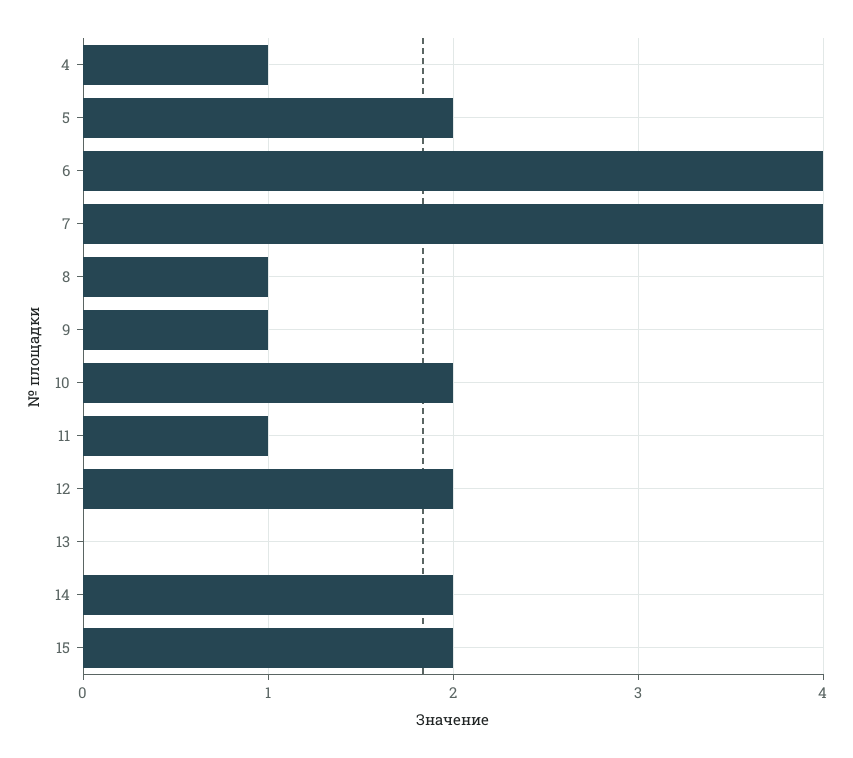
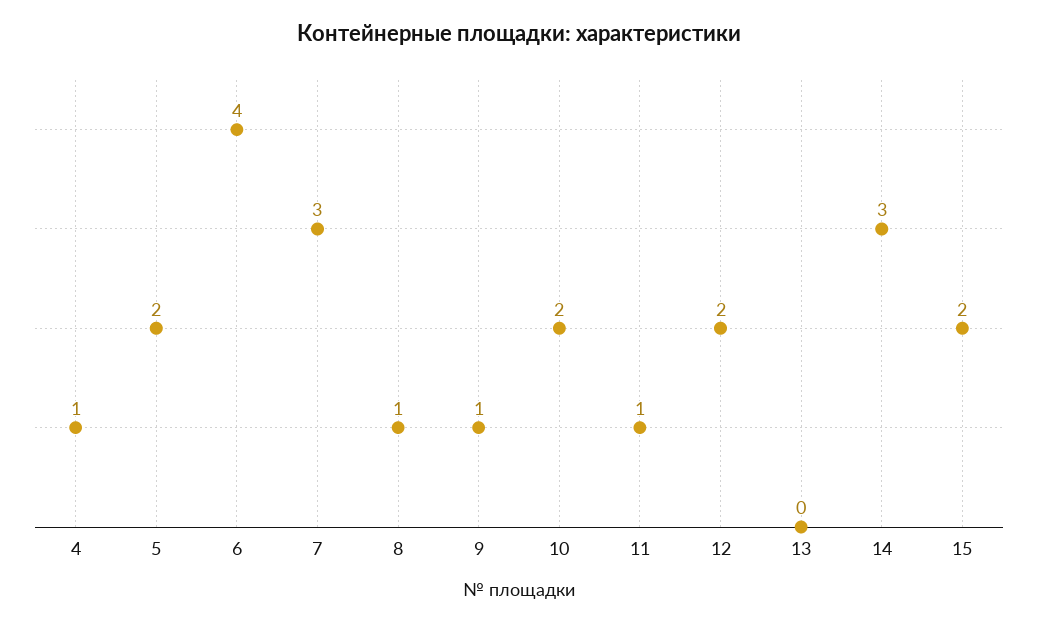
7: 4 -> 3
14: 2 -> 3

